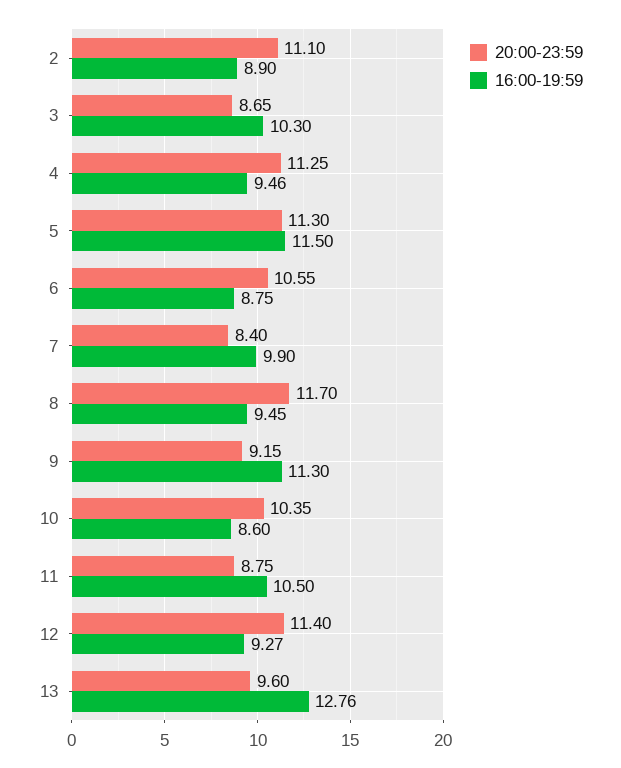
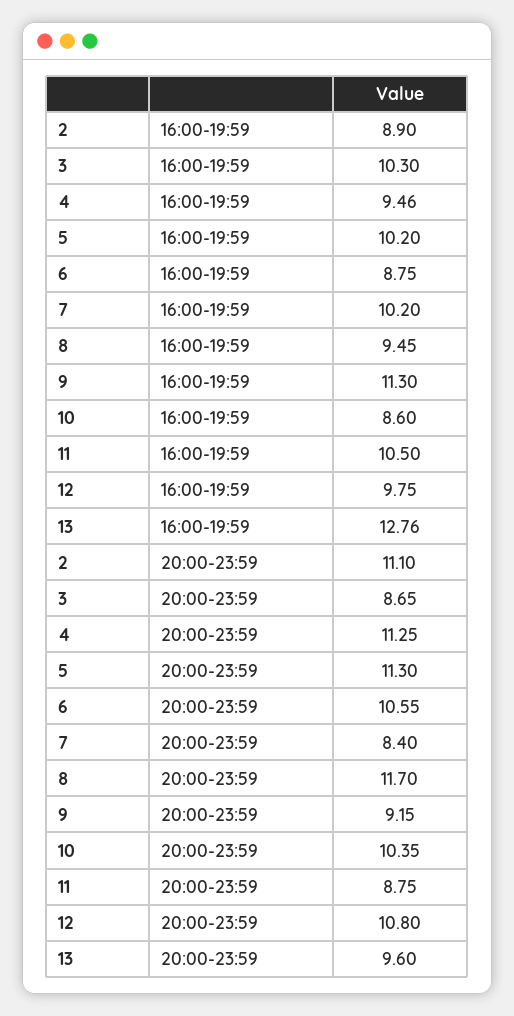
16:00-19:59, 5: 11.5 -> 10.2
16:00-19:59, 7: 9.9 -> 10.2
20:00-23:59, 12: 11.4 -> 10.8
16:00-19:59, 12: 9.27 -> 9.75

